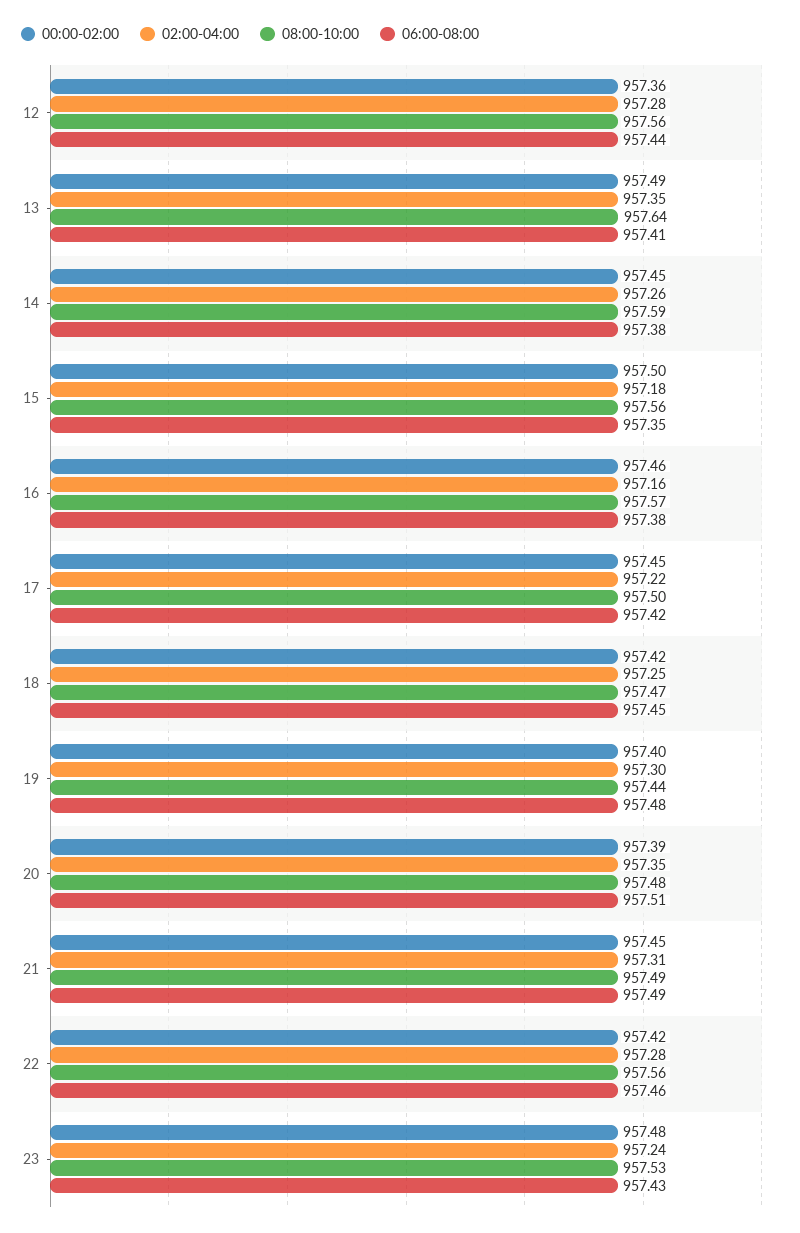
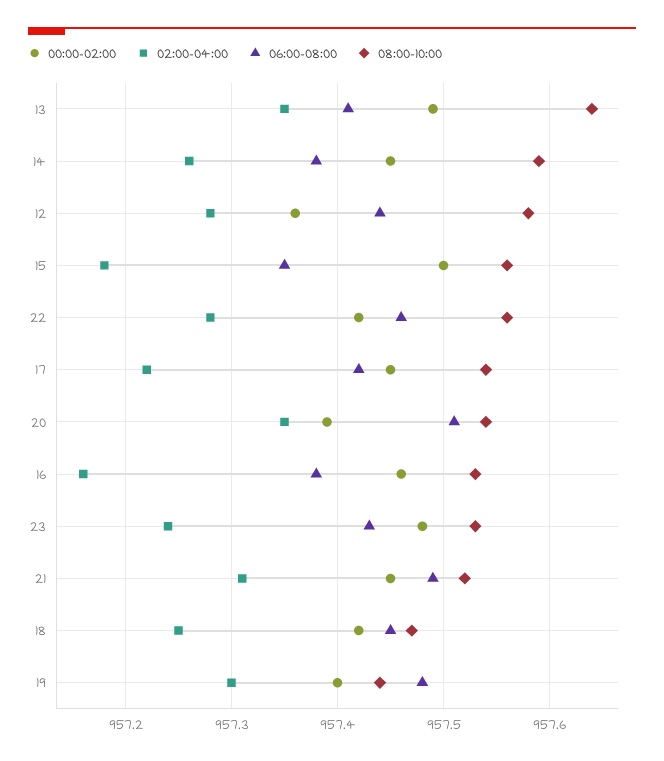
08:00-10:00, 12: 957.56 -> 957.58
08:00-10:00, 16: 957.57 -> 957.53
08:00-10:00, 17: 957.5 -> 957.54
08:00-10:00, 20: 957.48 -> 957.54
08:00-10:00, 21: 957.49 -> 957.52

